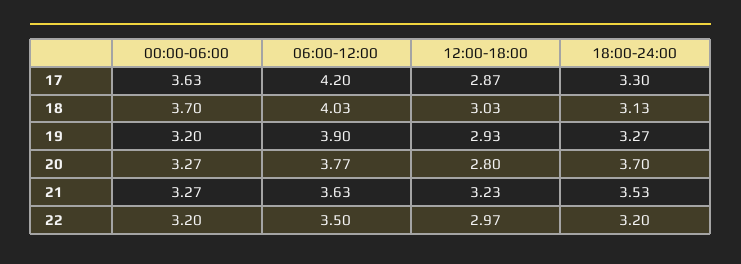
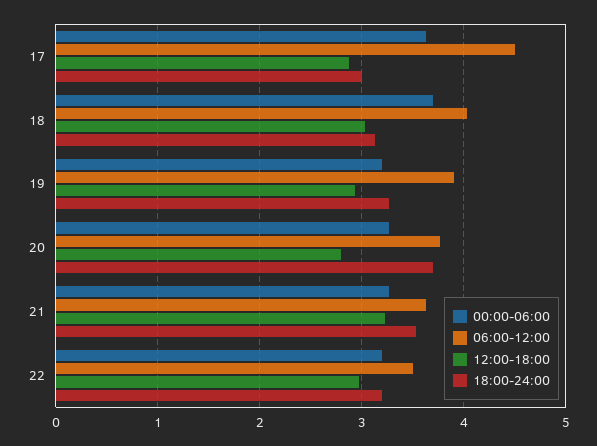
06:00-12:00, 17: 4.2 -> 4.5
18:00-24:00, 17: 3.3 -> 3

